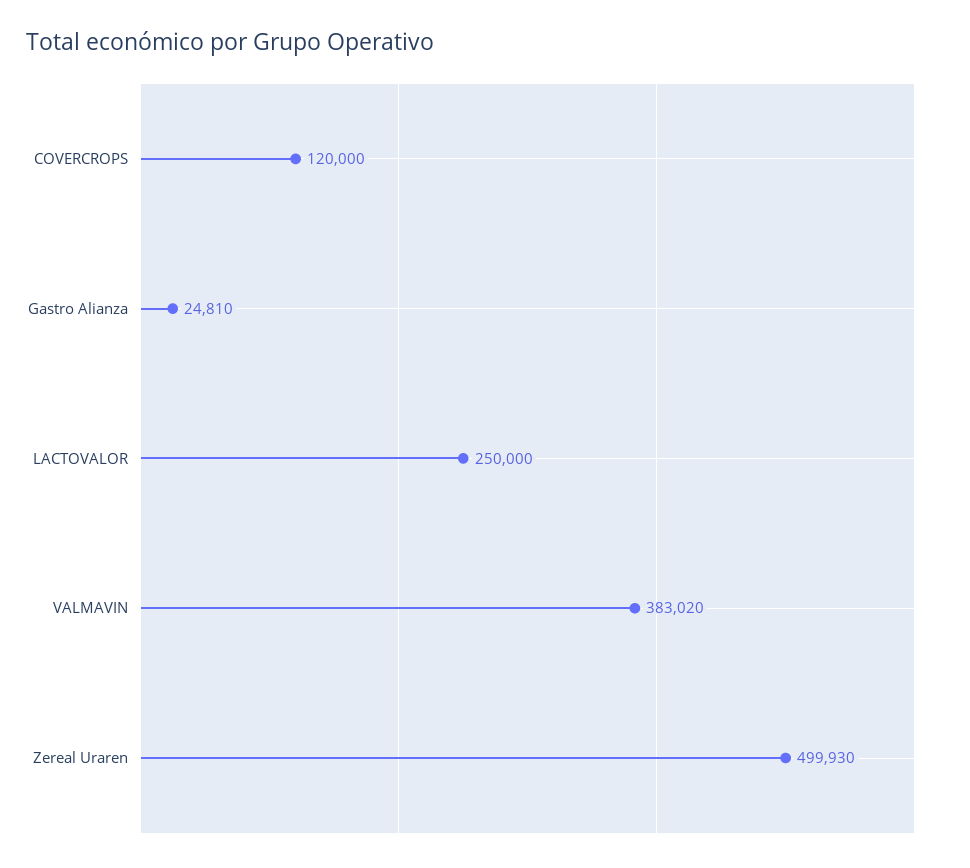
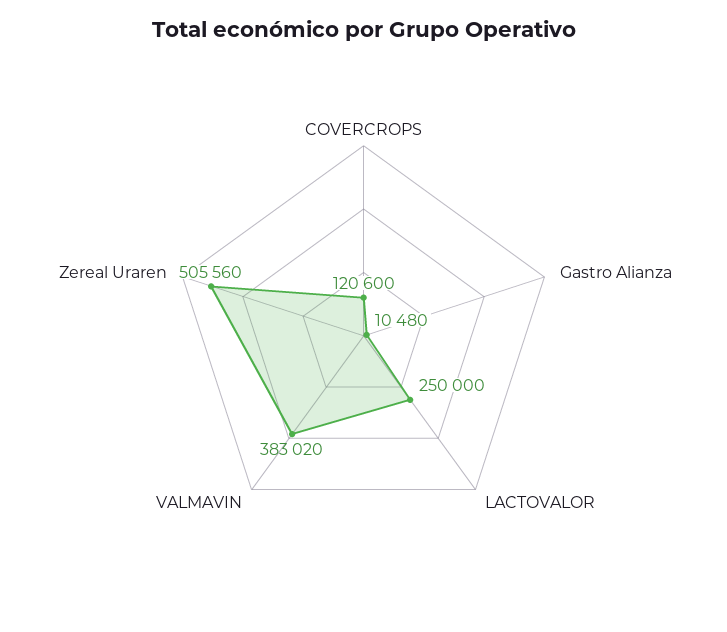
COVERCROPS: 120000 -> 120600
Gastro Alianza: 24810 -> 10480
Zereal Uraren: 499930 -> 505560

